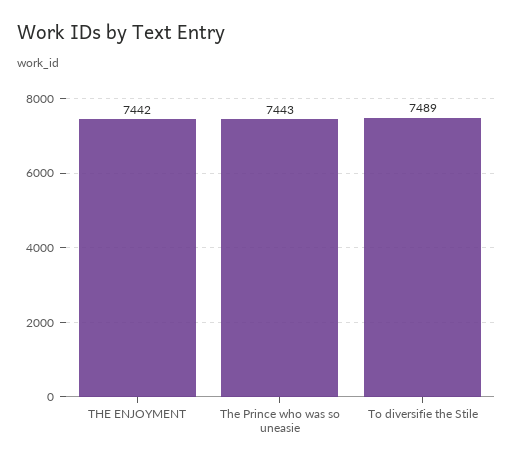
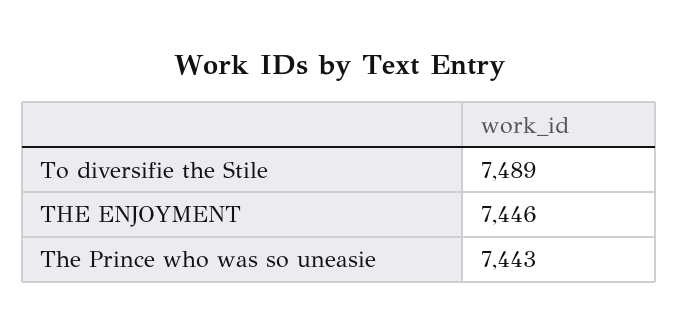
THE ENJOYMENT: 7442 -> 7446

